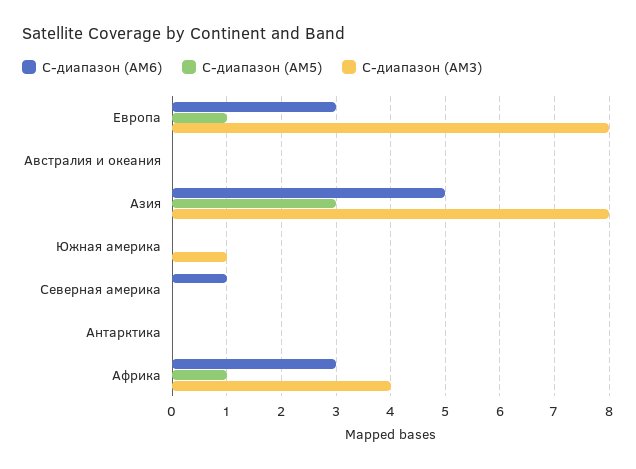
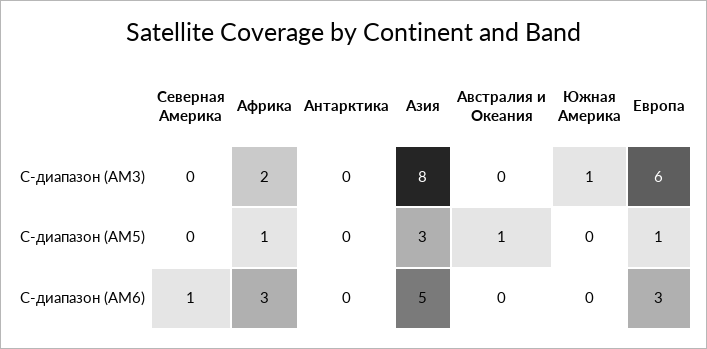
C-диапазон (АМ3), Европа: 8 -> 6
C-диапазон (АМ5), Австралия и океания: 0 -> 1
C-диапазон (АМ3), Африка: 4 -> 2

